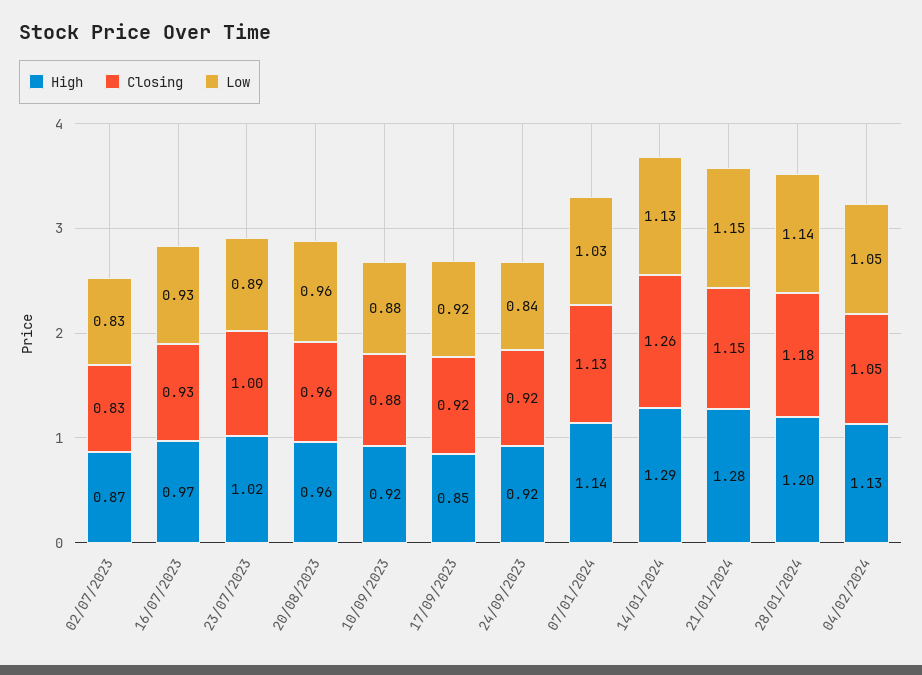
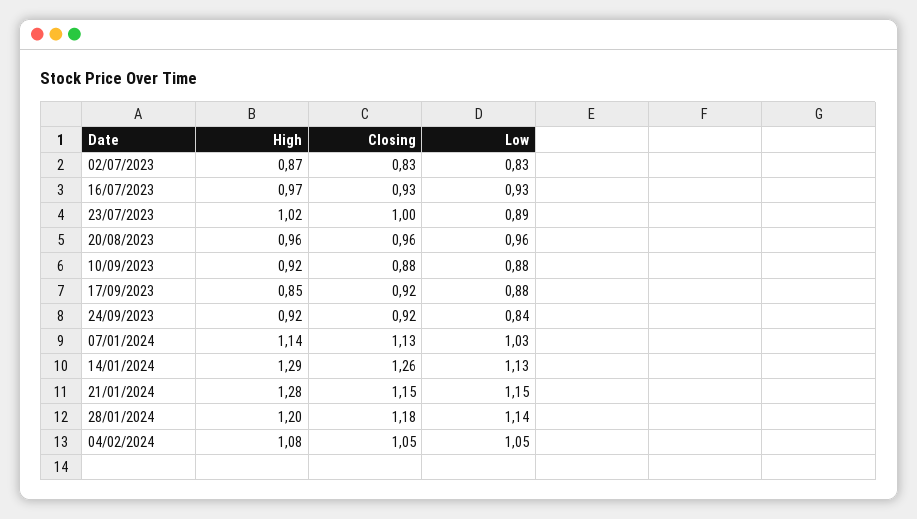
Low, 17/09/2023: 0.92 -> 0.88
High, 04/02/2024: 1.13 -> 1.08

